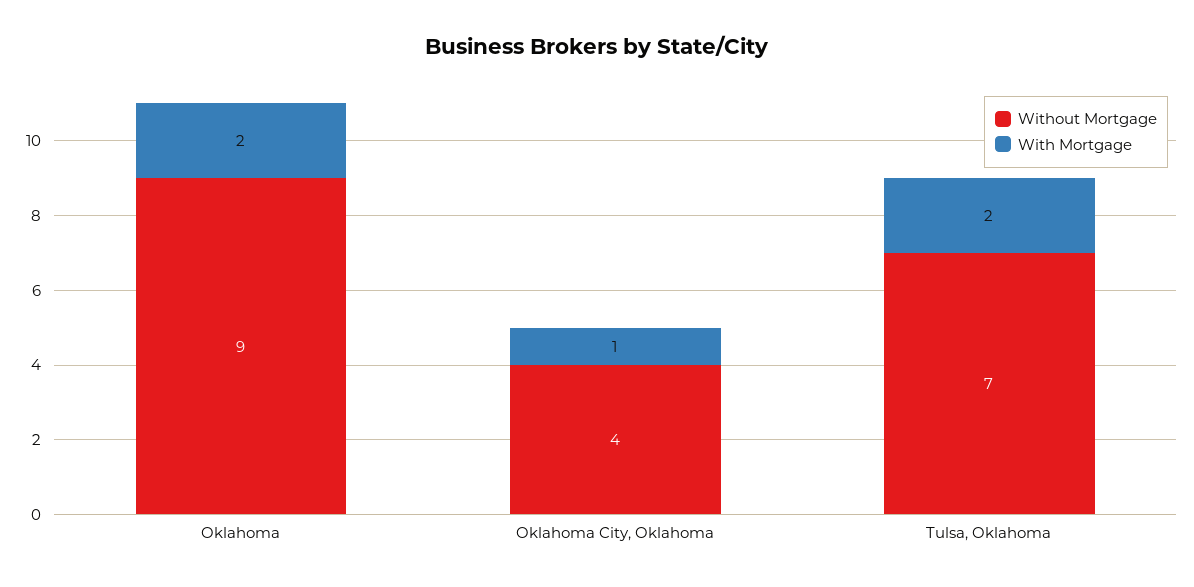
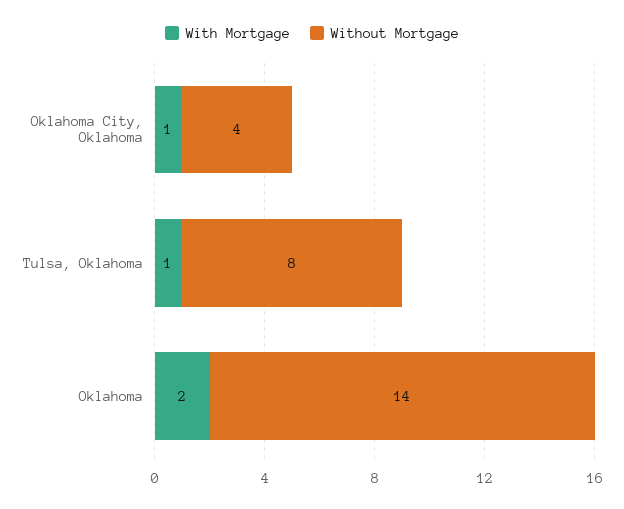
Without Mortgage, Oklahoma: 9 -> 14
Without Mortgage, Tulsa, Oklahoma: 7 -> 8
With Mortgage, Tulsa, Oklahoma: 2 -> 1

